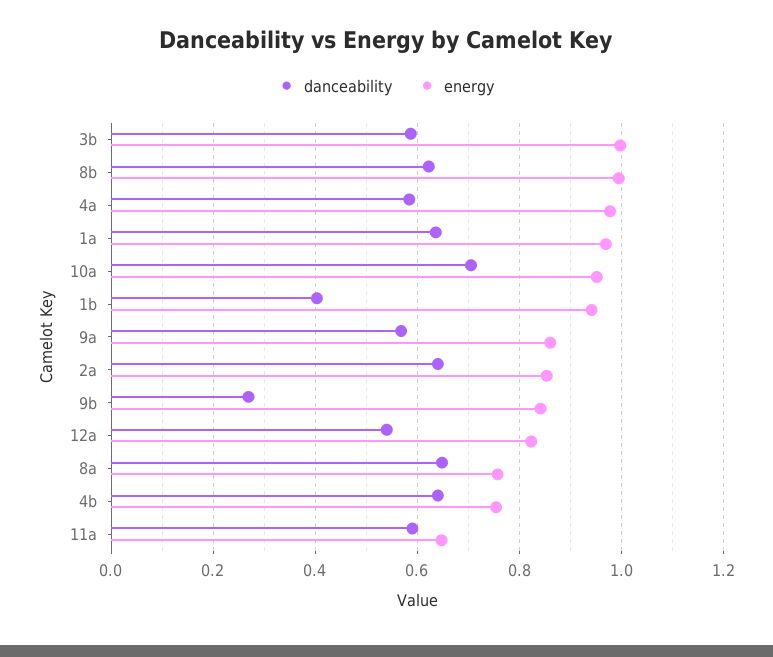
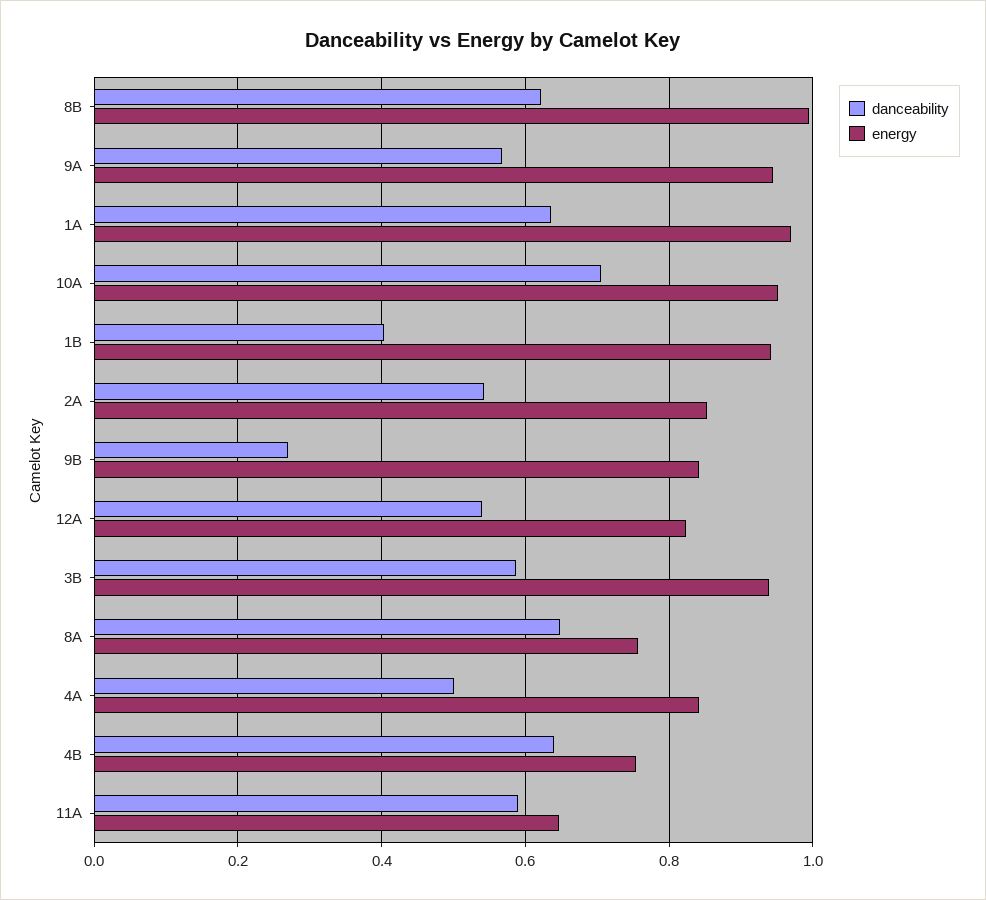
energy, 3b: 1 -> 0.94
danceability, 4a: 0.58 -> 0.5
energy, 4a: 0.98 -> 0.84
energy, 9a: 0.86 -> 0.94
danceability, 2a: 0.64 -> 0.54

